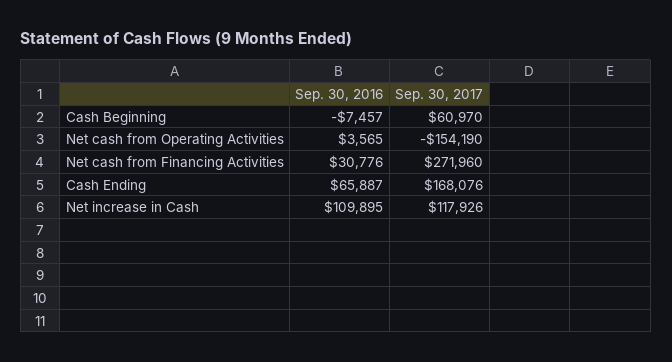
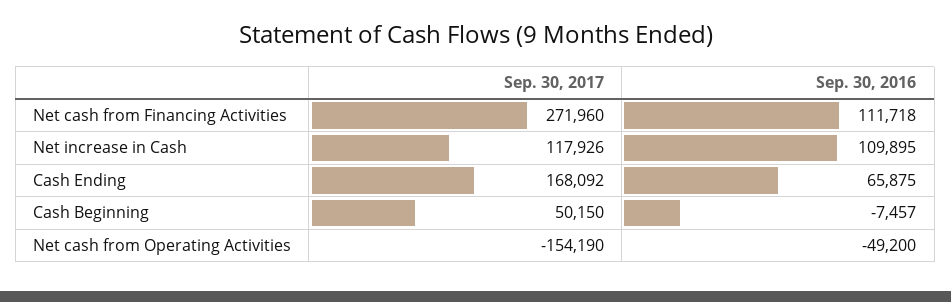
Sep. 30, 2017, Cash Beginning: 60970 -> 50150
Sep. 30, 2016, Net cash from Operating Activities: 3565 -> -49200
Sep. 30, 2016, Net cash from Financing Activities: 30776 -> 111718
Sep. 30, 2016, Cash Ending: 65887 -> 65875
Sep. 30, 2017, Cash Ending: 168076 -> 168092

